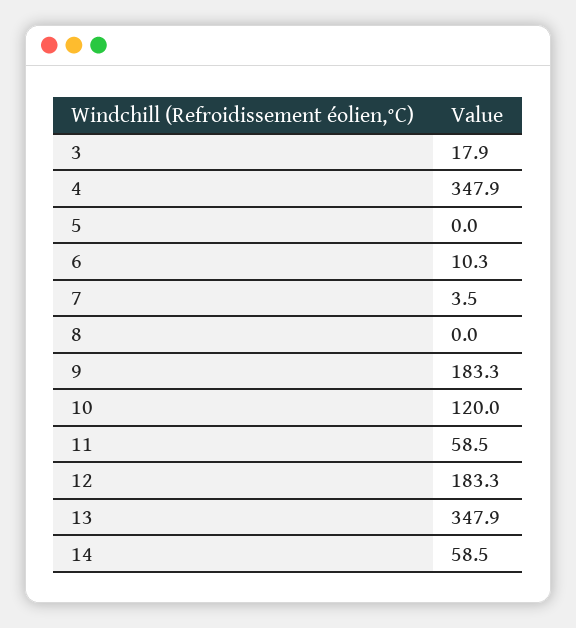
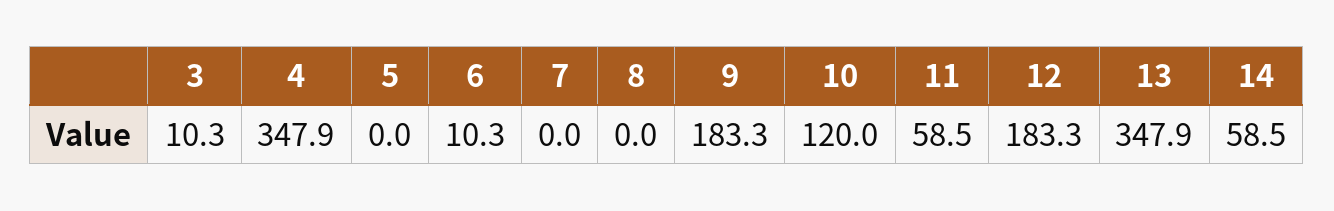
3: 17.9 -> 10.3
7: 3.5 -> 0

